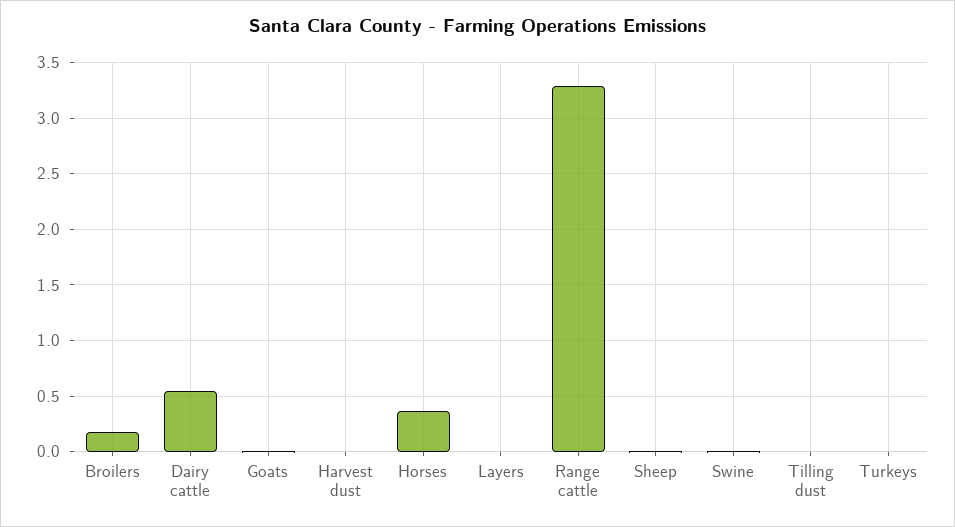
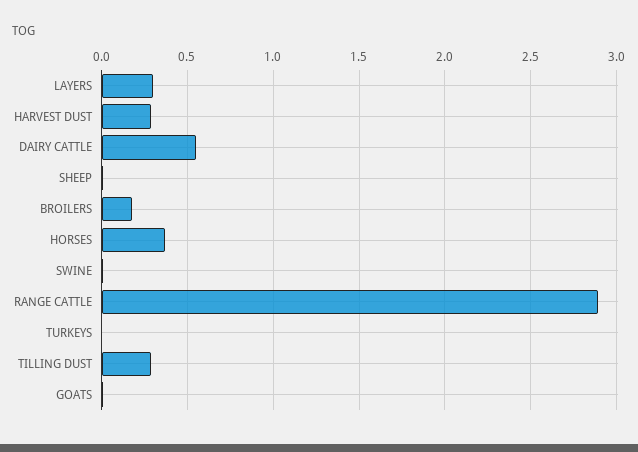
Harvest dust: 0 -> 0.3
Layers: 0 -> 0.3
Range cattle: 3.3 -> 2.9
Tilling dust: 0 -> 0.3

